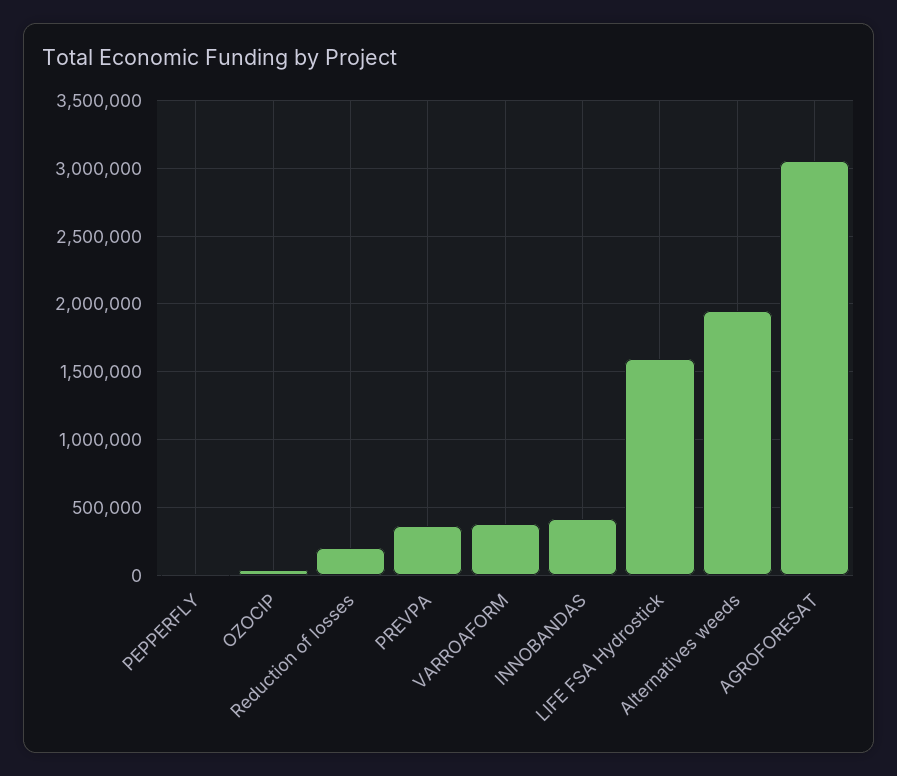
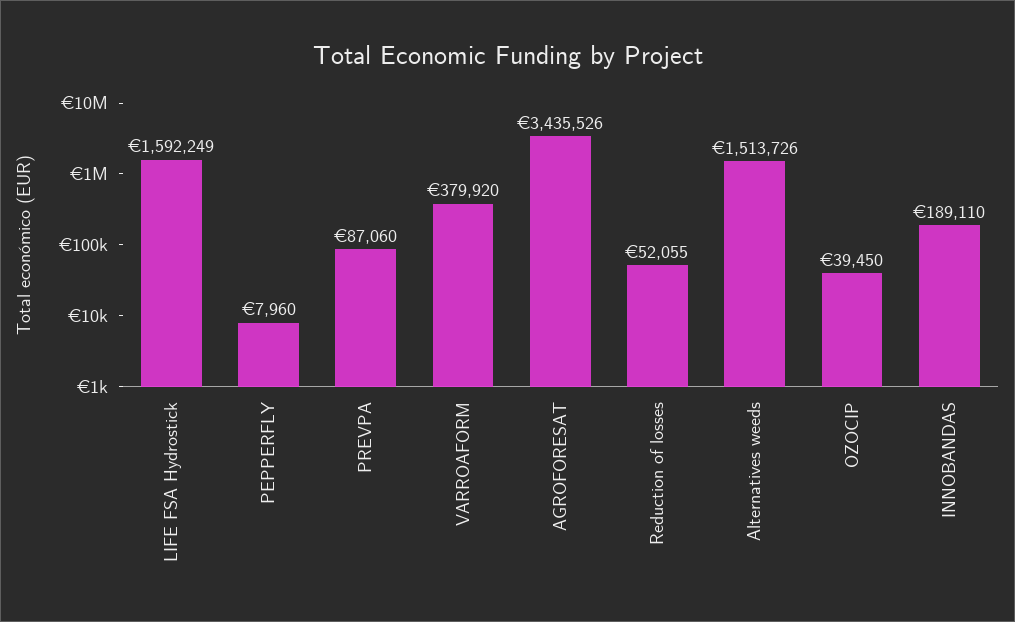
Reduction of losses: 200000 -> 52055
PREVPA: 350000 -> 87060
INNOBANDAS: 400000 -> 189110
Alternatives weeds: 1950000 -> 1513726
AGROFORESAT: 3050000 -> 3435526

